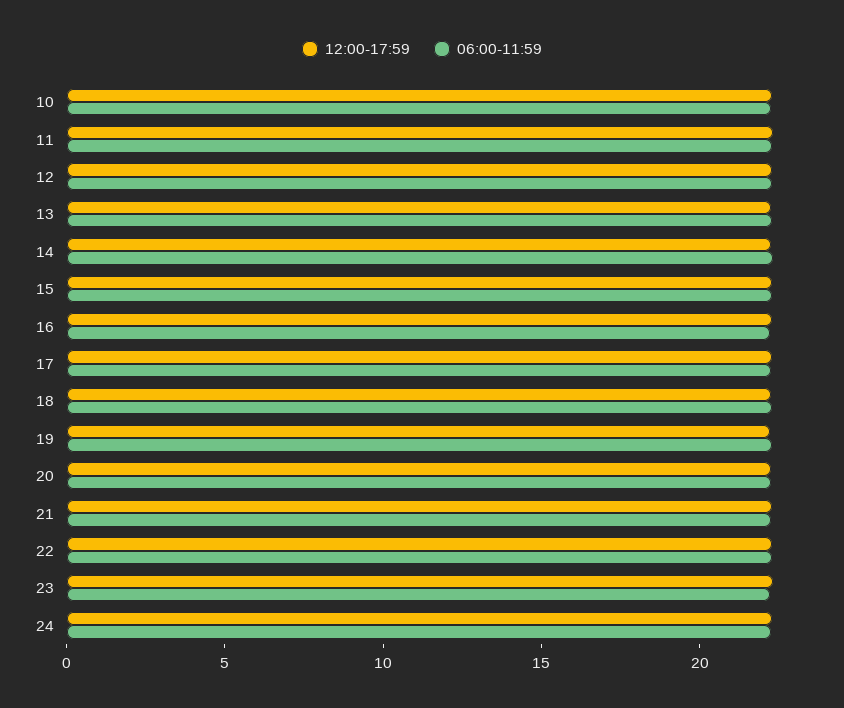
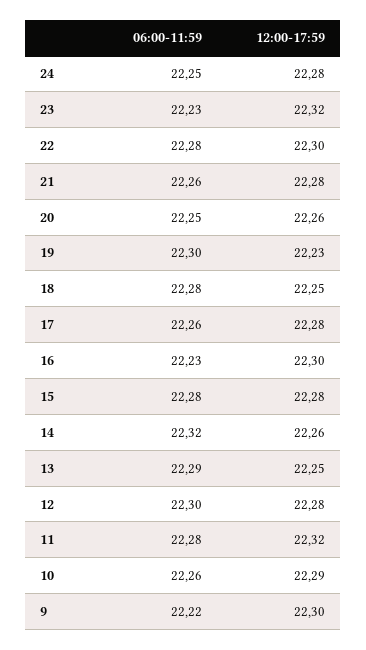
06:00-11:59, 9: none -> 22.22
12:00-17:59, 9: none -> 22.3

